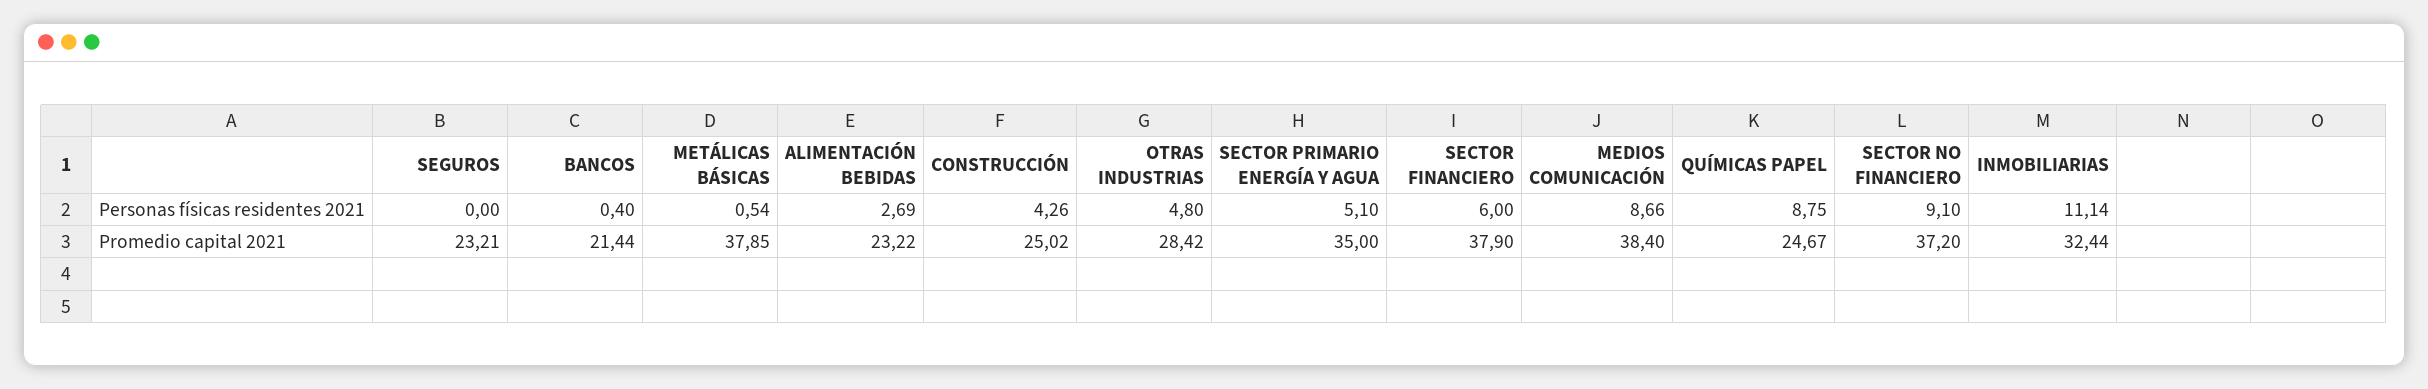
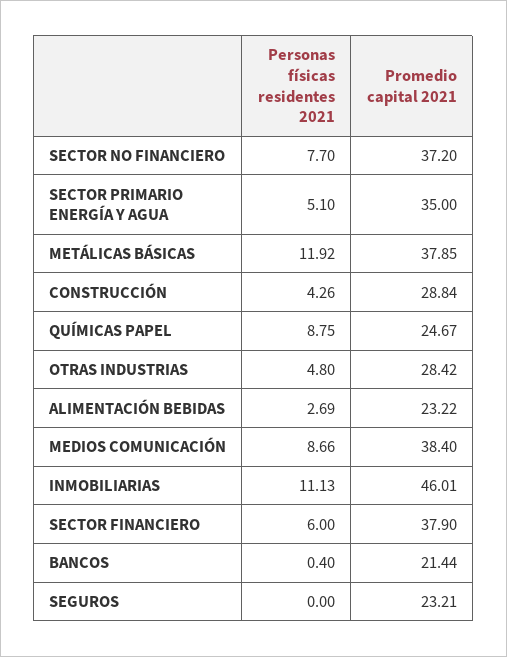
METÁLICAS BÁSICAS, Personas físicas residentes 2021: 0.54 -> 11.92
SECTOR NO FINANCIERO, Personas físicas residentes 2021: 9.1 -> 7.7
INMOBILIARIAS, Personas físicas residentes 2021: 11.14 -> 11.13
CONSTRUCCIÓN, Promedio capital 2021: 25.02 -> 28.84
INMOBILIARIAS, Promedio capital 2021: 32.44 -> 46.01

